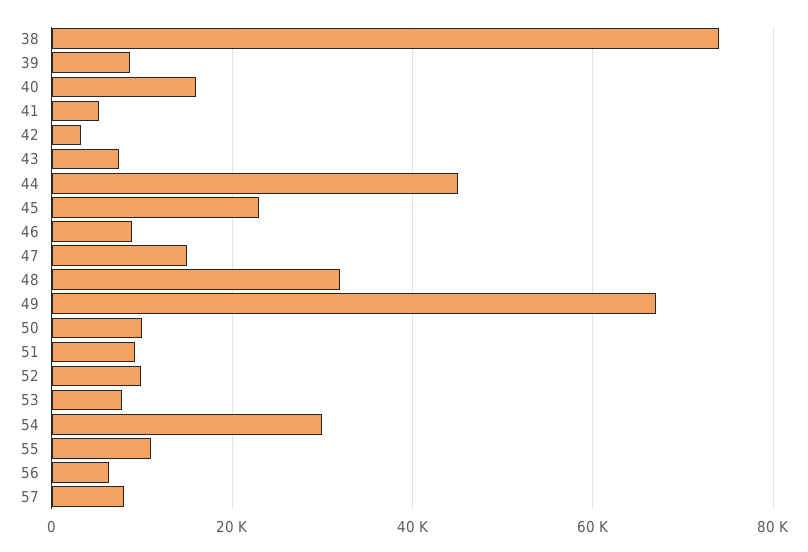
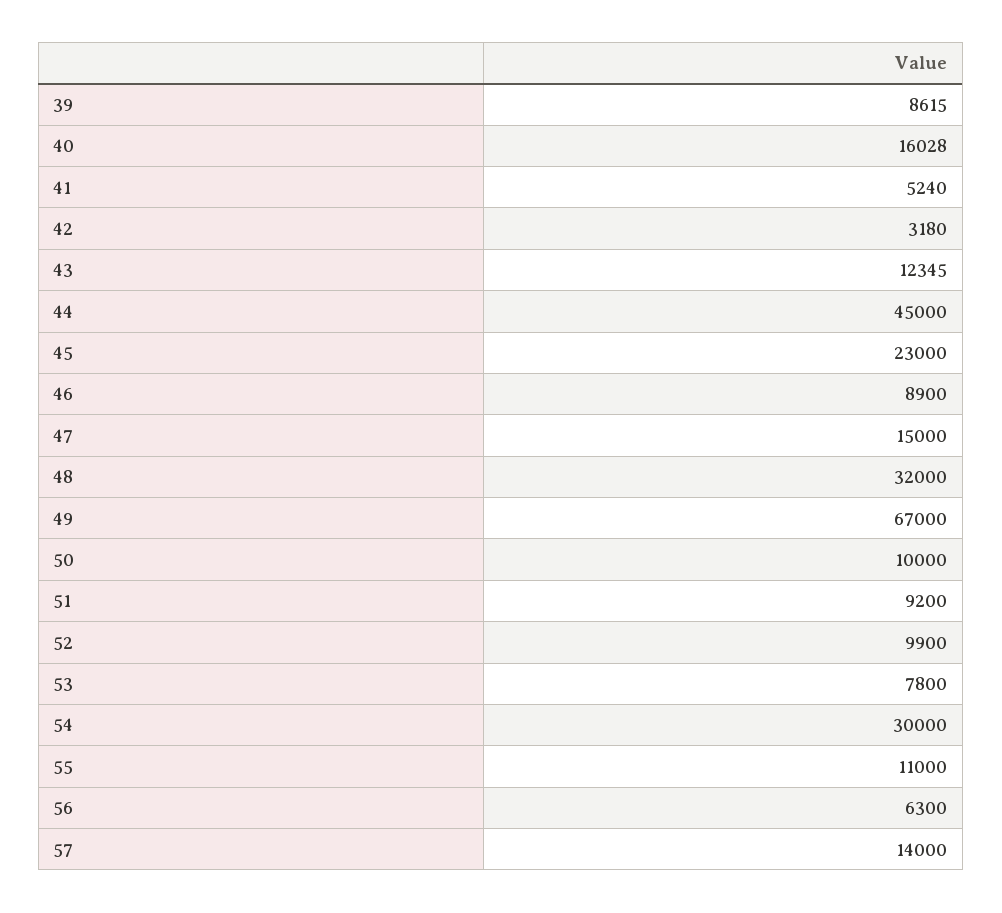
38: 74000 -> none
43: 8000 -> 12345
57: 8000 -> 14000

